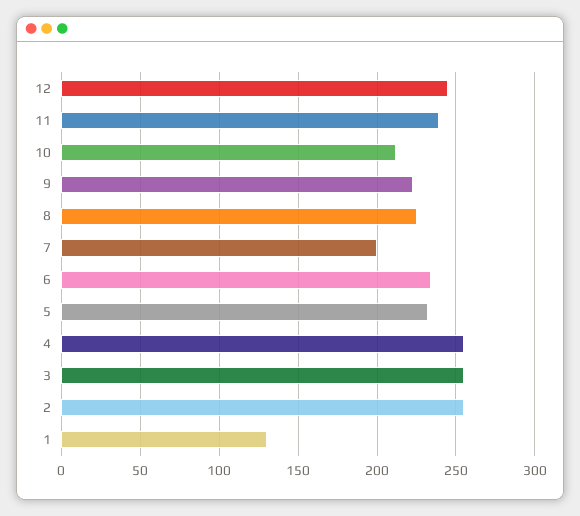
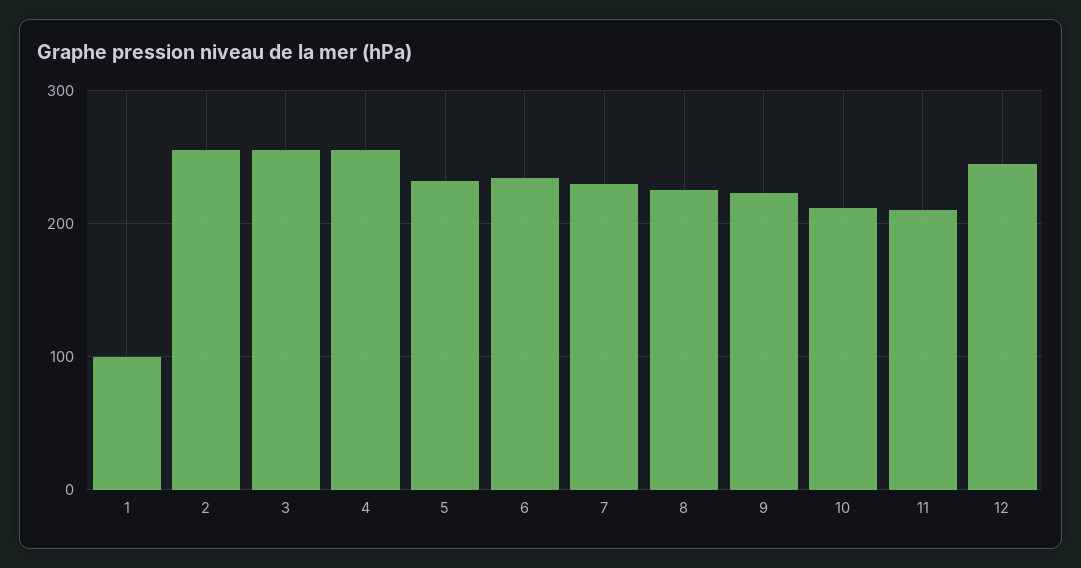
11: 240 -> 210
7: 200 -> 230
1: 130 -> 100

